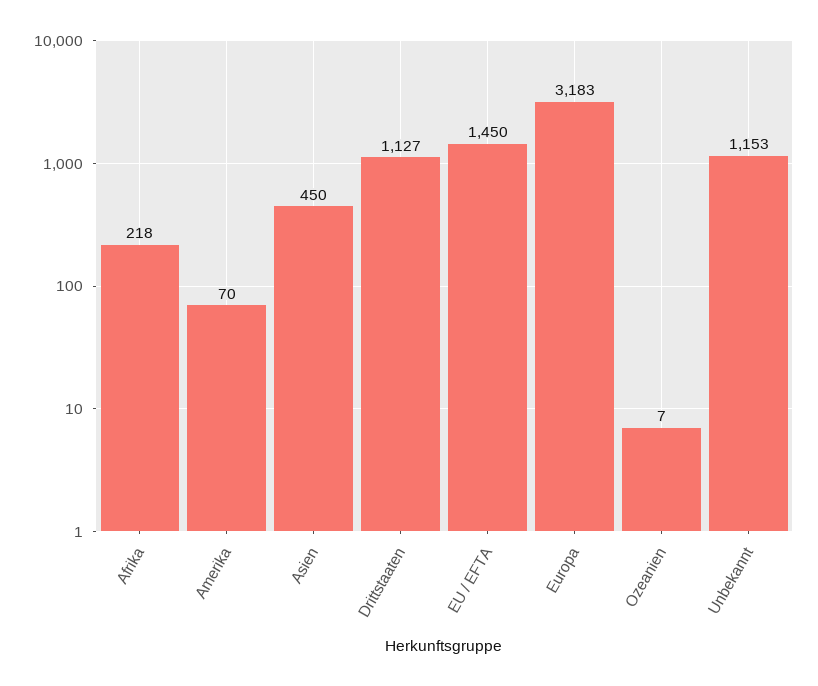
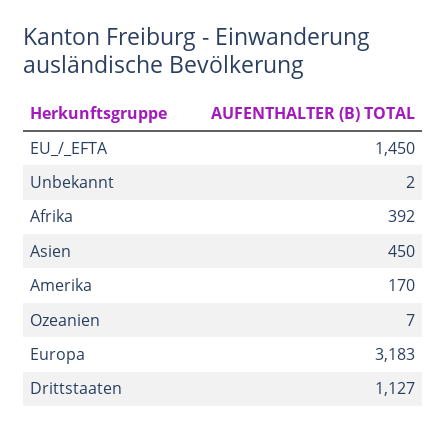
Afrika: 218 -> 392
Amerika: 70 -> 170
Unbekannt: 1153 -> 2

